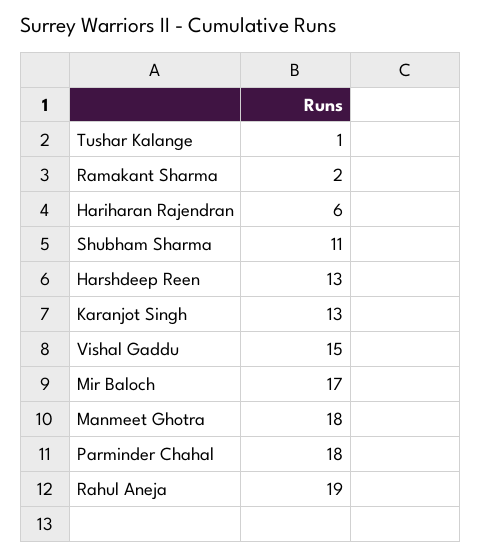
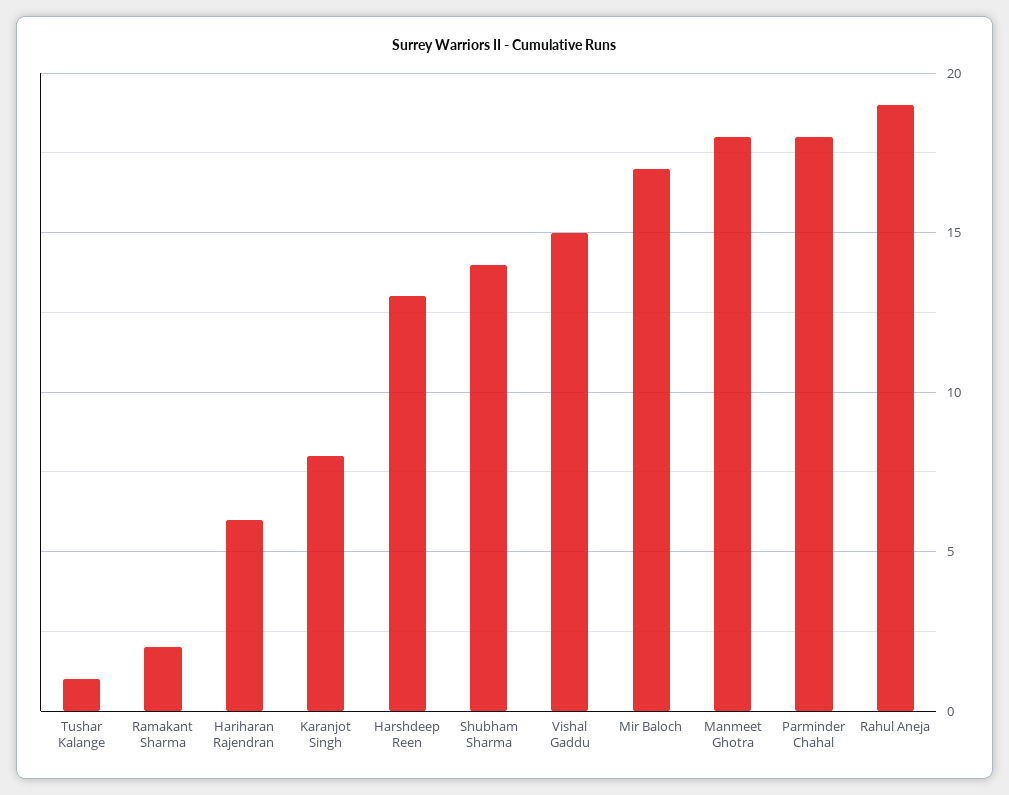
Shubham Sharma: 11 -> 14
Karanjot Singh: 13 -> 8

